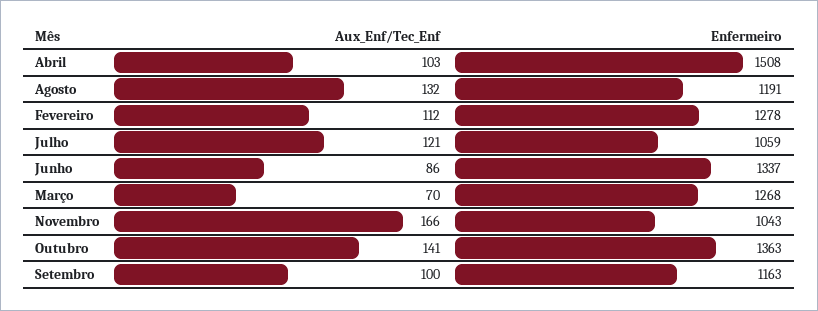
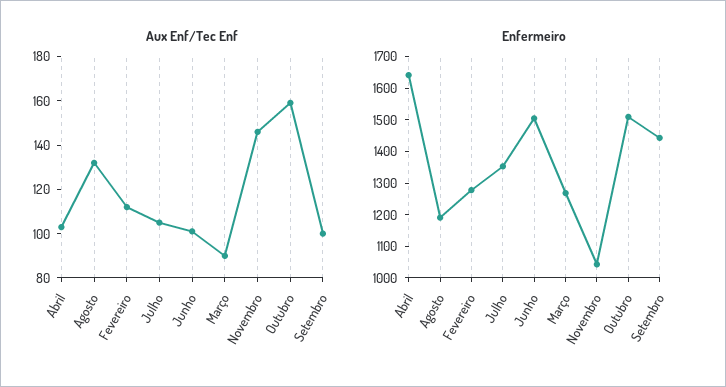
Enfermeiro, Abril: 1508 -> 1650
Aux_Enf/Tec_Enf, Julho: 121 -> 105
Enfermeiro, Julho: 1059 -> 1350
Aux_Enf/Tec_Enf, Junho: 86 -> 100
Enfermeiro, Junho: 1337 -> 1500
Aux_Enf/Tec_Enf, Março: 70 -> 90
Aux_Enf/Tec_Enf, Novembro: 166 -> 145
Aux_Enf/Tec_Enf, Outubro: 141 -> 160
Enfermeiro, Outubro: 1363 -> 1500
Enfermeiro, Setembro: 1163 -> 1450

